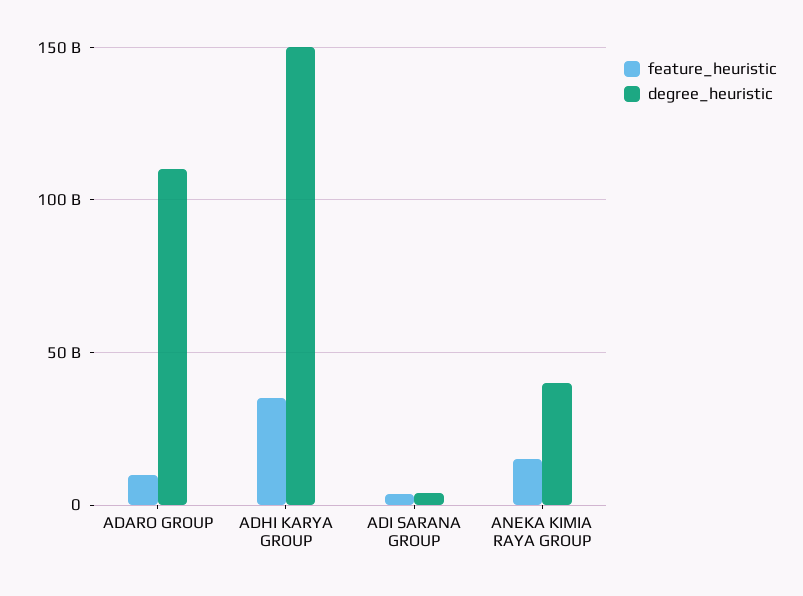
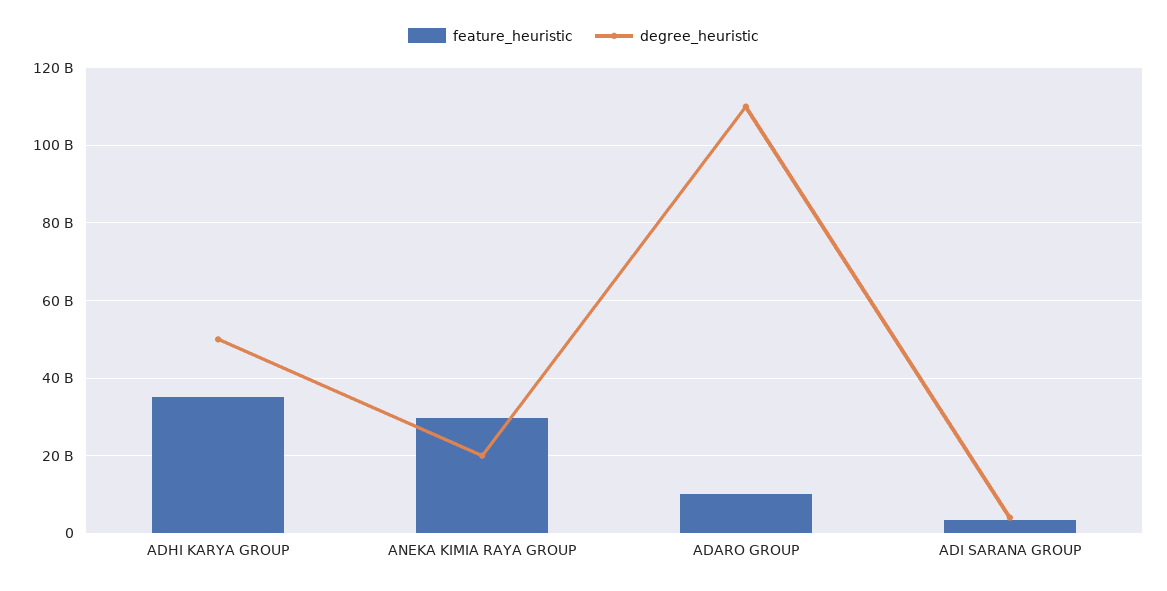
degree_heuristic, ADHI KARYA GROUP: 150000000000 -> 50000000000
feature_heuristic, ANEKA KIMIA RAYA GROUP: 15000000000 -> 30000000000
degree_heuristic, ANEKA KIMIA RAYA GROUP: 40000000000 -> 20000000000

